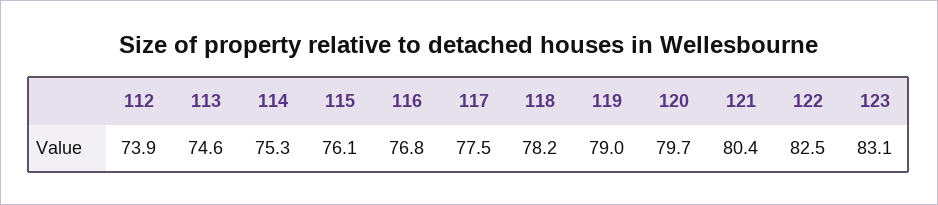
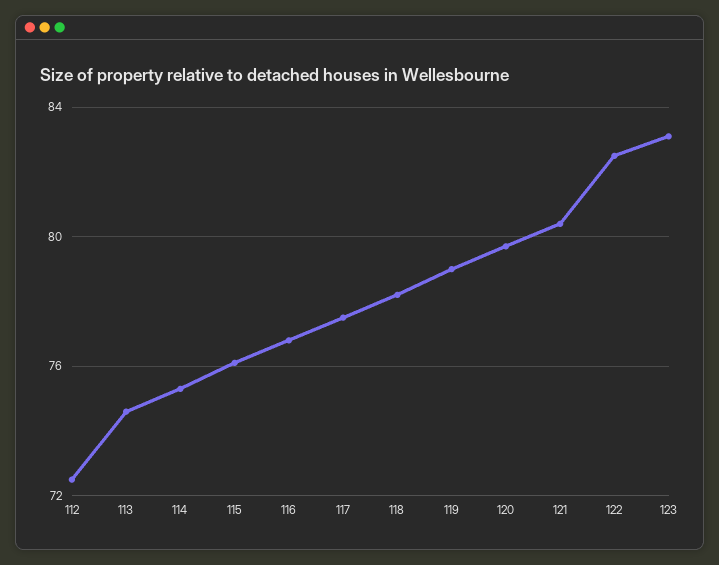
112: 73.9 -> 72.5

